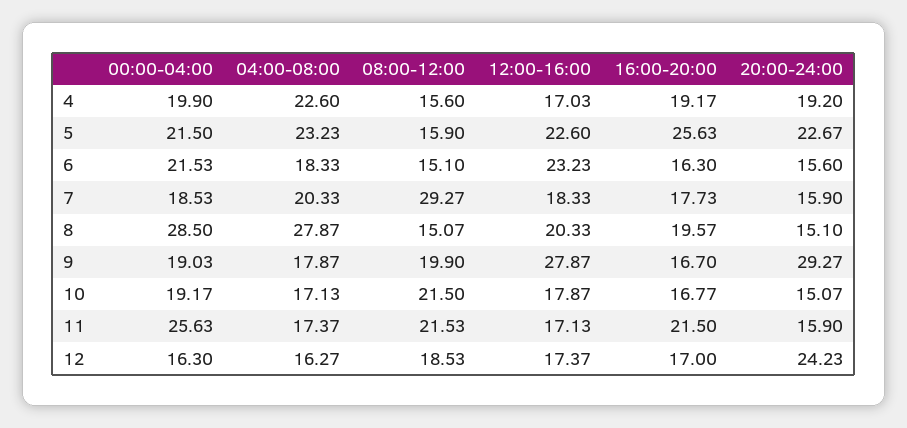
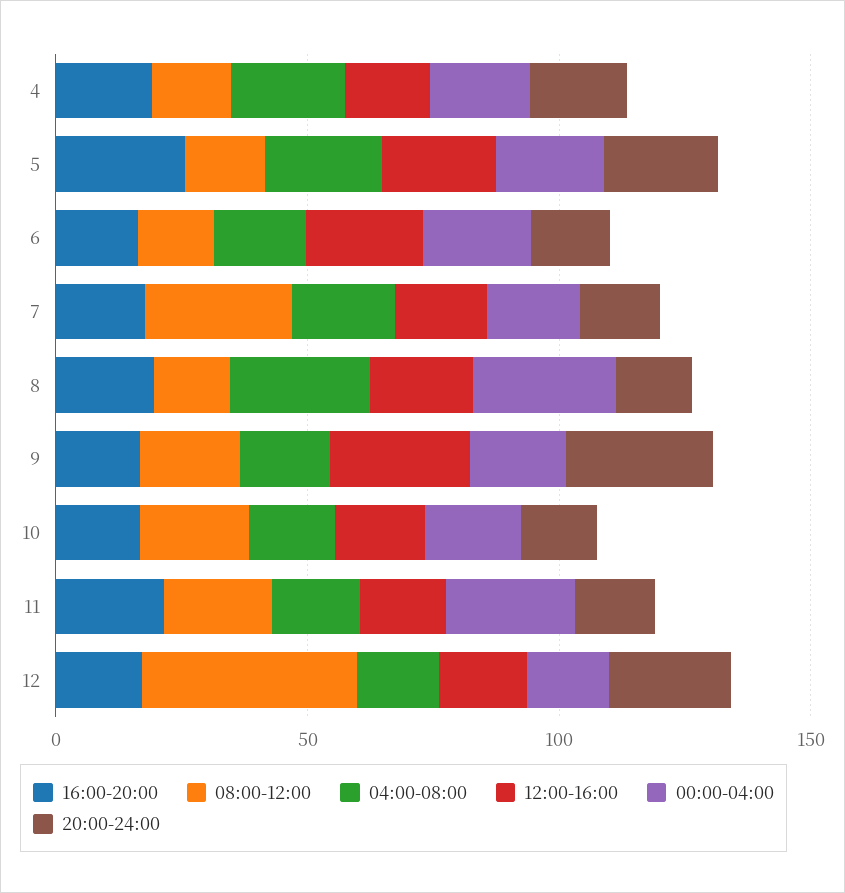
08:00-12:00, 12: 18.53 -> 40

